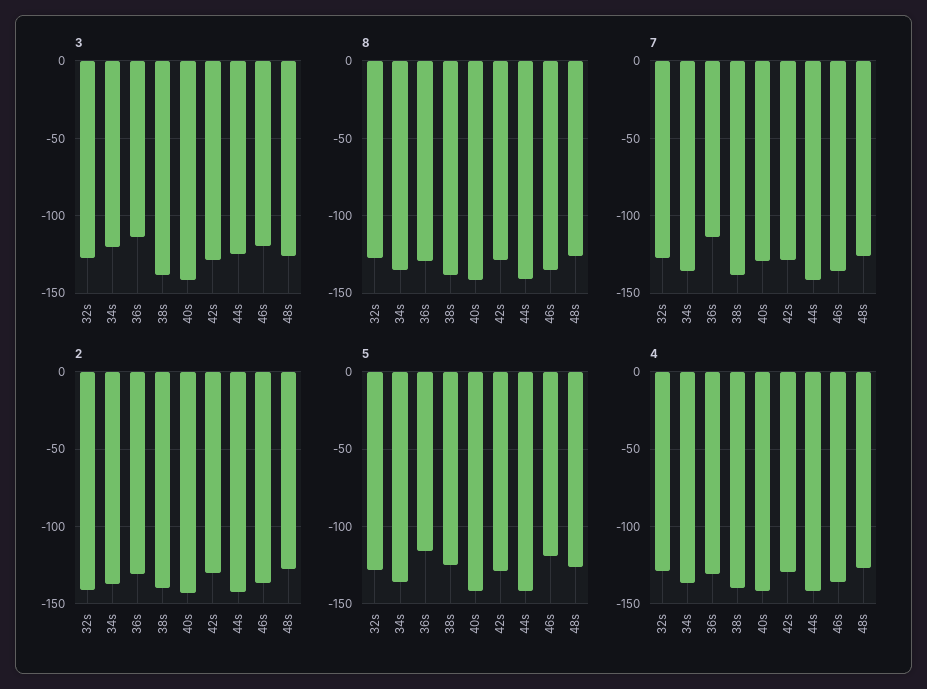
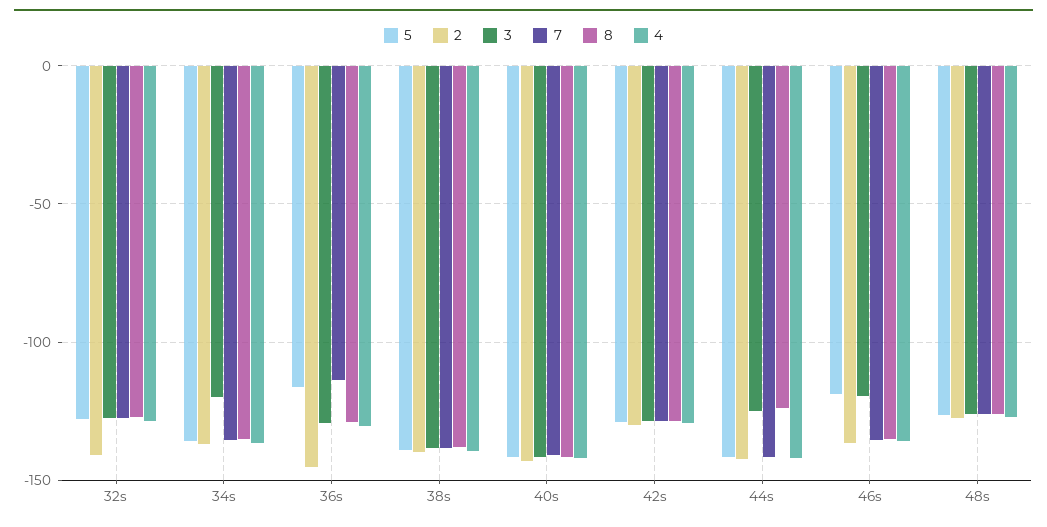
3, 36s: -115 -> -130
8, 44s: -140 -> -125
7, 40s: -130 -> -140
2, 36s: -130 -> -145
5, 38s: -125 -> -140

